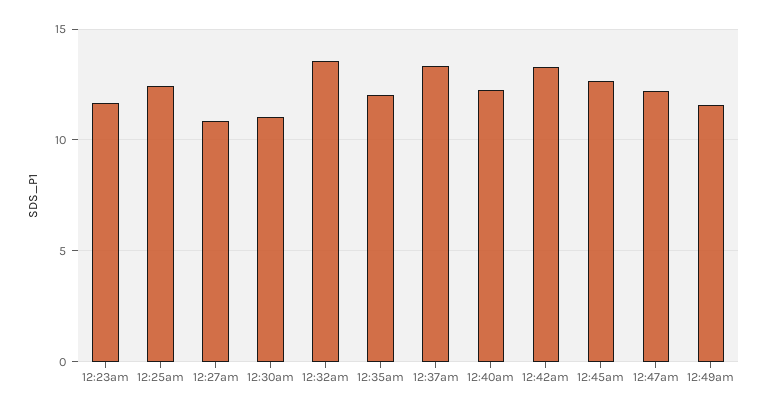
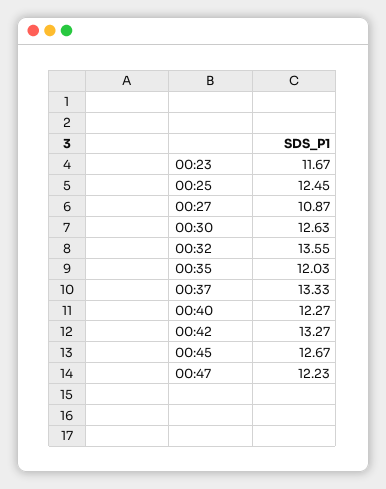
12:30am: 11 -> 12.63
12:49am: 11.5 -> none

